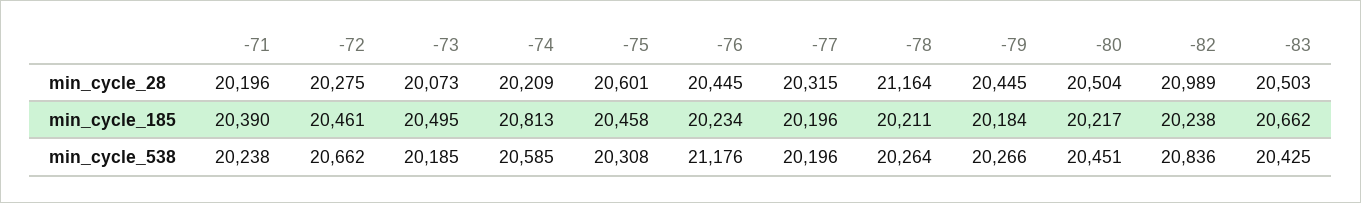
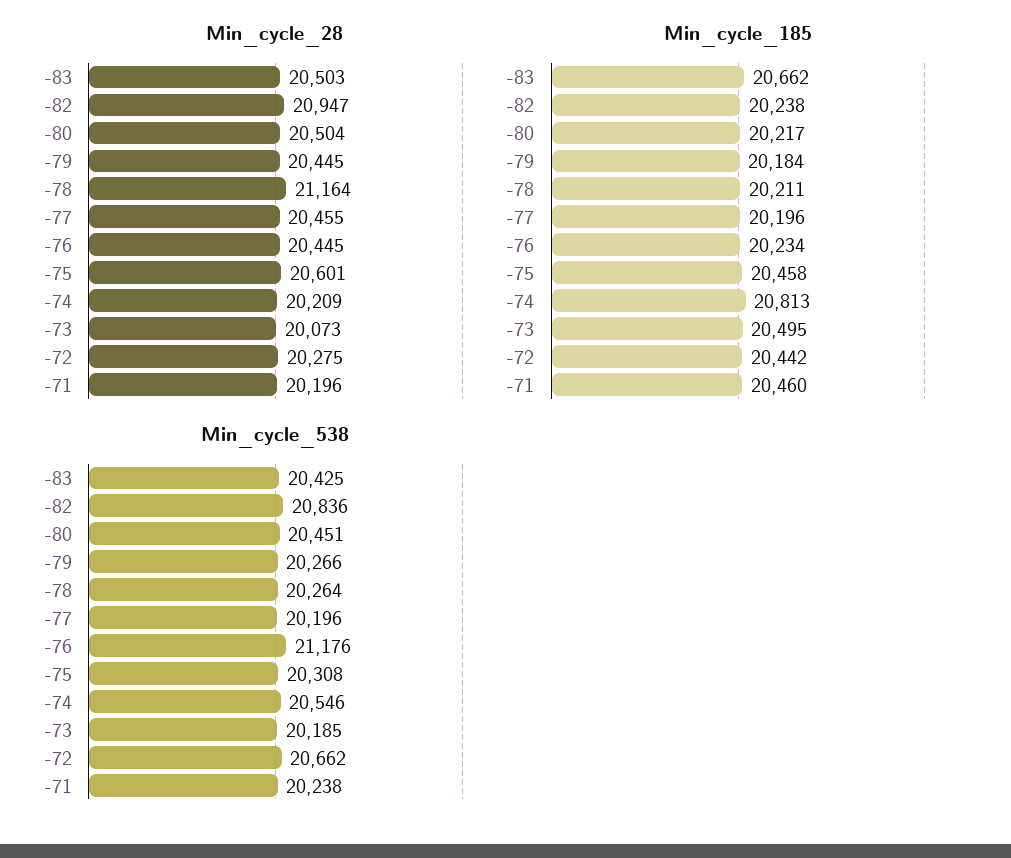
min_cycle_28, -77: 20315 -> 20455
min_cycle_28, -82: 20989 -> 20947
min_cycle_185, -71: 20390 -> 20460
min_cycle_185, -72: 20461 -> 20442
min_cycle_538, -74: 20585 -> 20546

